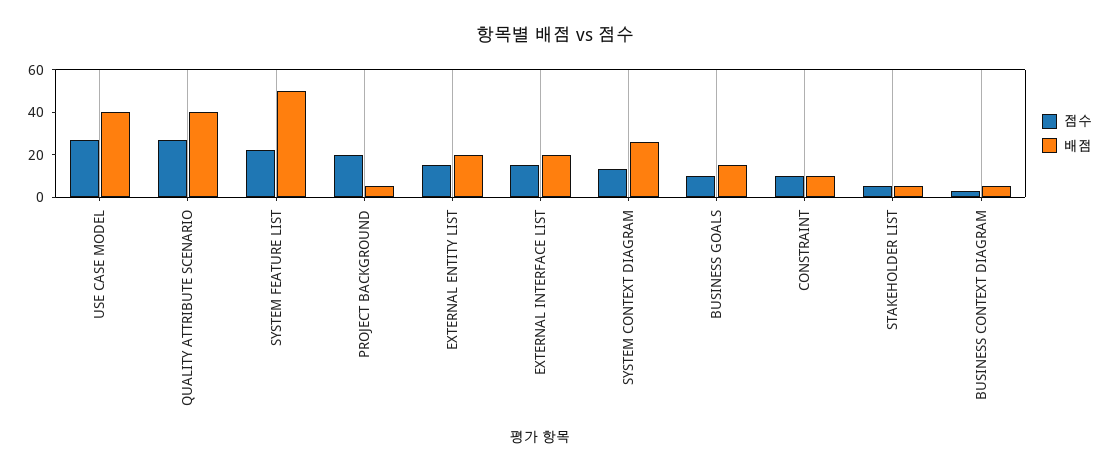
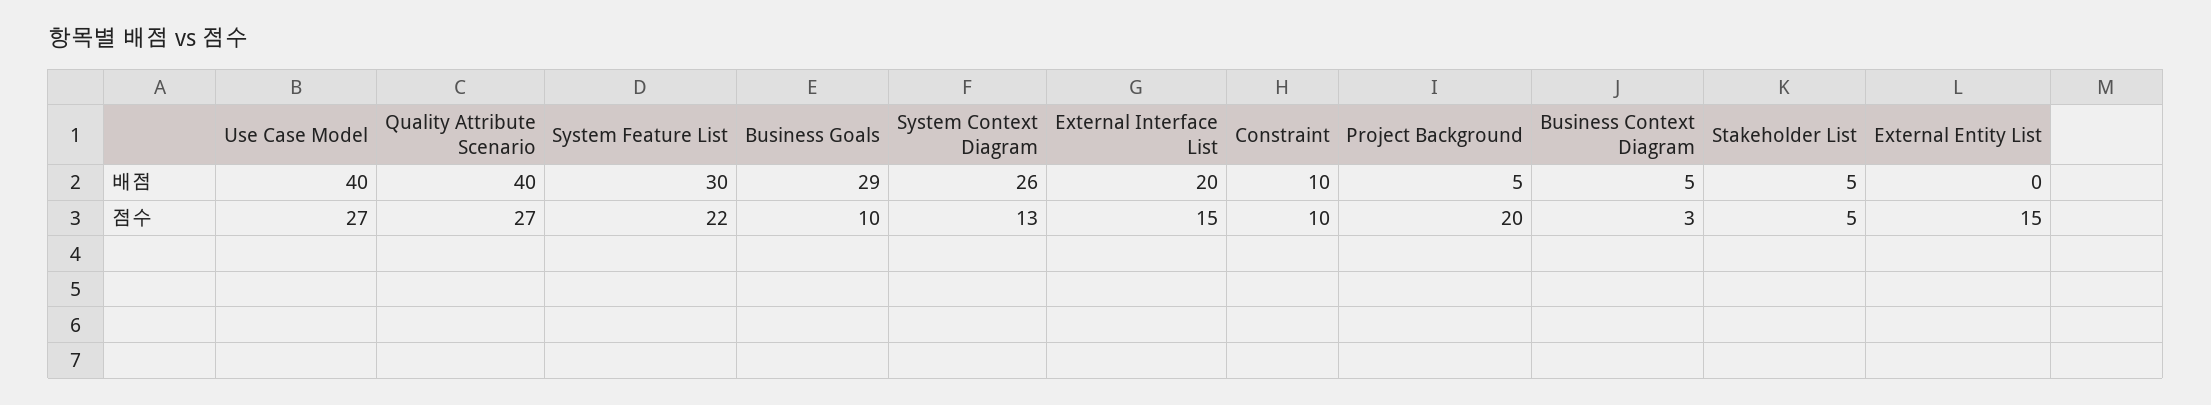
배점, SYSTEM FEATURE LIST: 50 -> 30
배점, EXTERNAL ENTITY LIST: 20 -> 0
배점, BUSINESS GOALS: 15 -> 29

